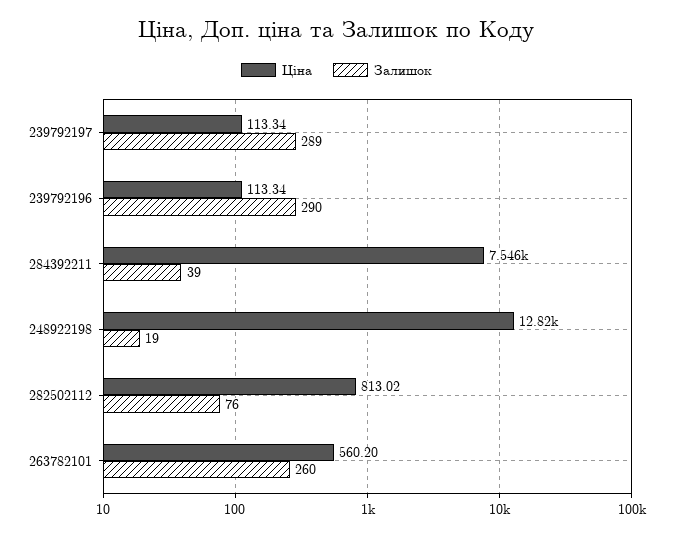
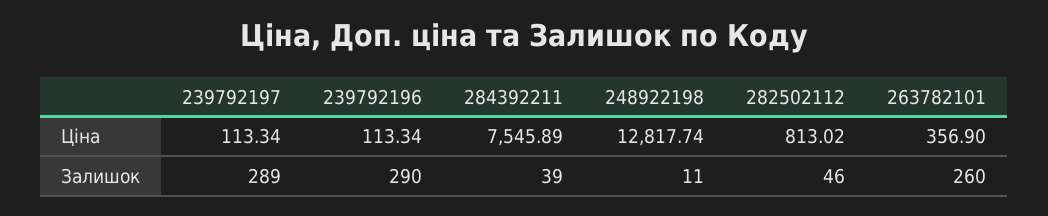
Залишок, 248922198: 19 -> 11
Залишок, 282502112: 76 -> 46
Ціна, 263782101: 560.2 -> 356.9

